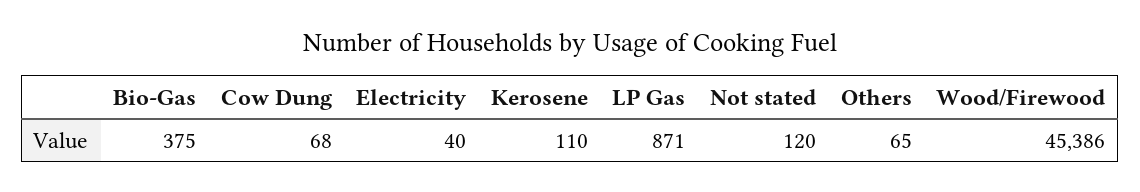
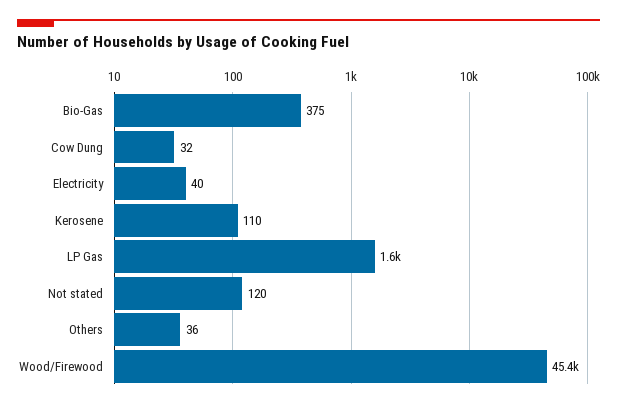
Cow Dung: 68 -> 32
LP Gas: 871 -> 1600
Others: 65 -> 36

